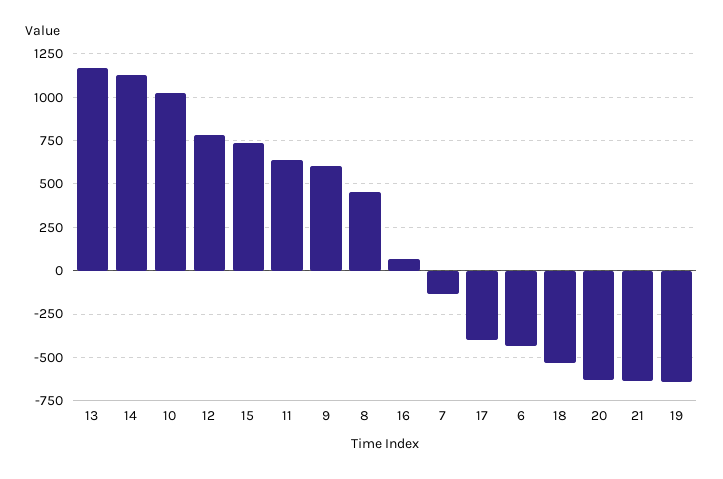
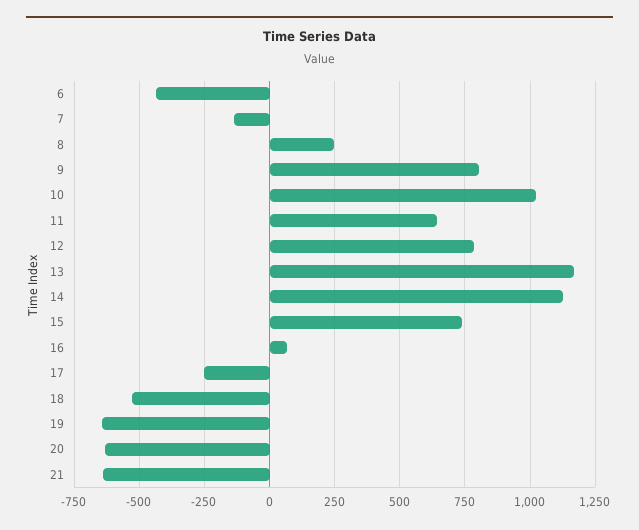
9: 600 -> 800
8: 450 -> 250
17: -400 -> -250

